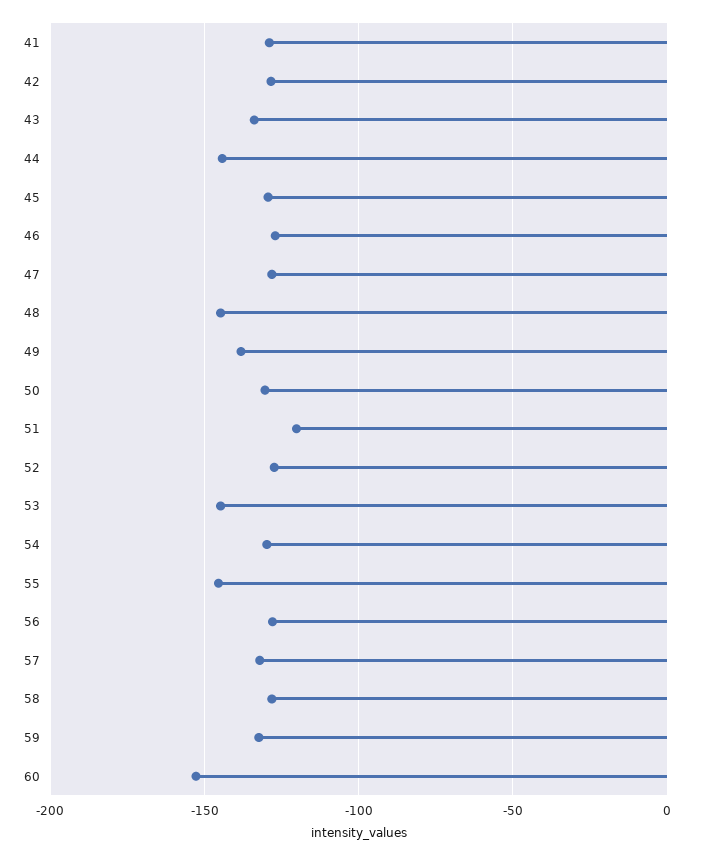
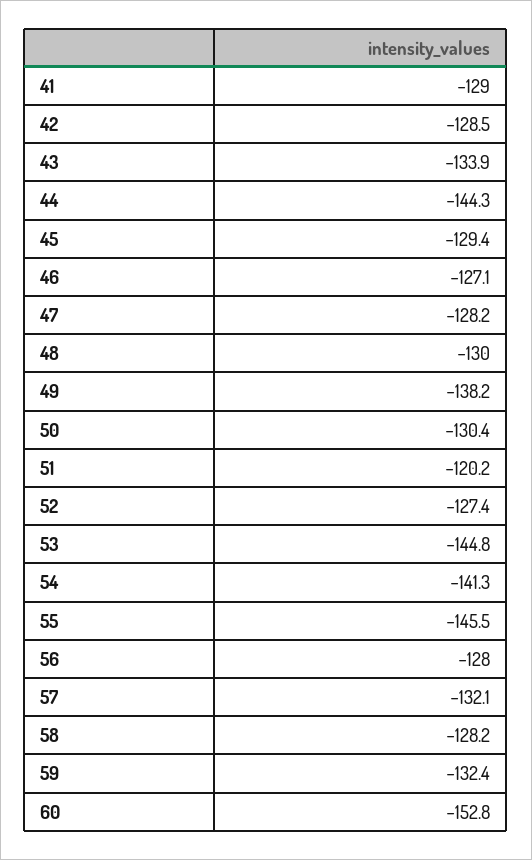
48: -145 -> -130
54: -130 -> -141.3

